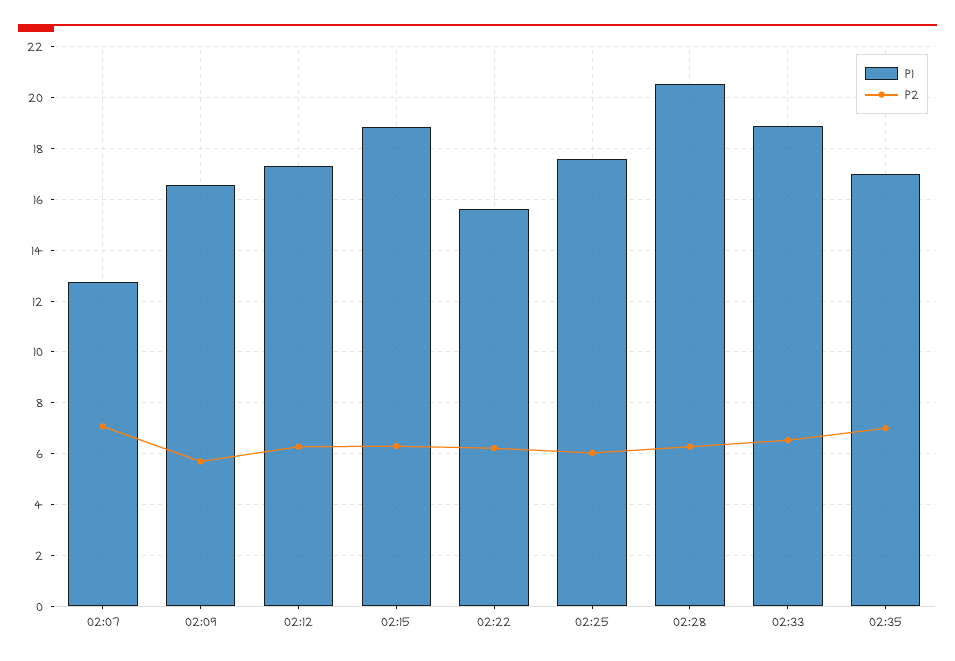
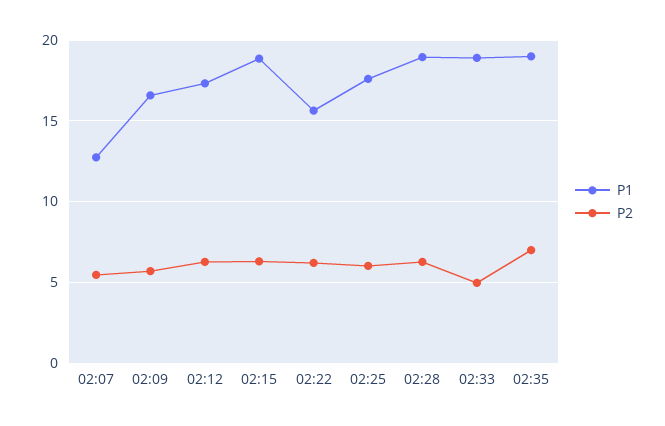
P2, 02:07: 7 -> 5.5
P1, 02:28: 20.5 -> 19
P2, 02:33: 6.5 -> 5
P1, 02:35: 17 -> 19

